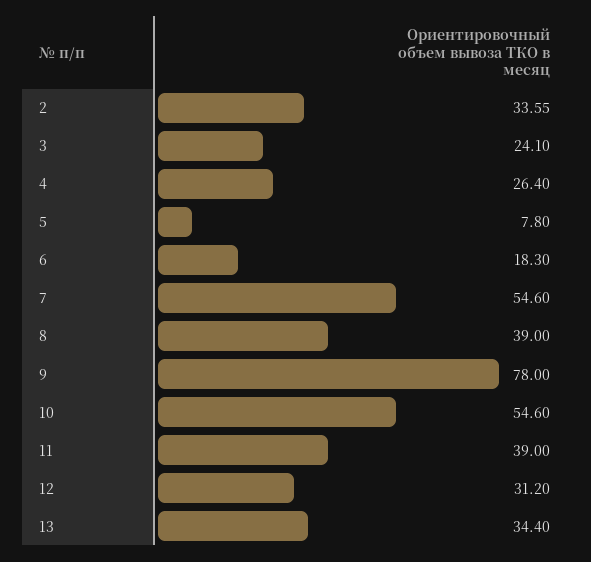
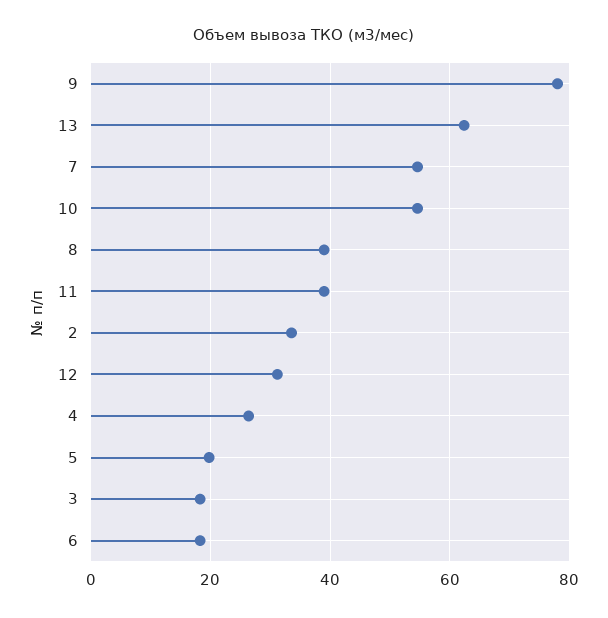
3: 24.1 -> 18
5: 7.8 -> 20
13: 34.4 -> 62

